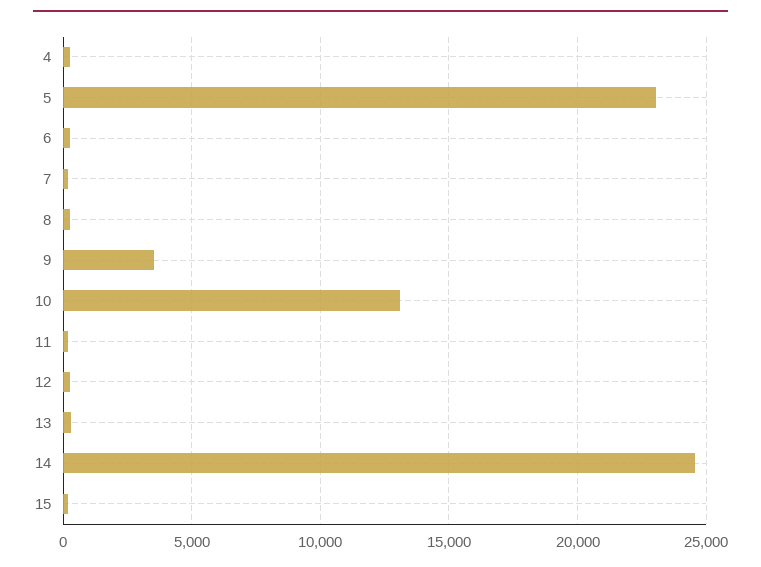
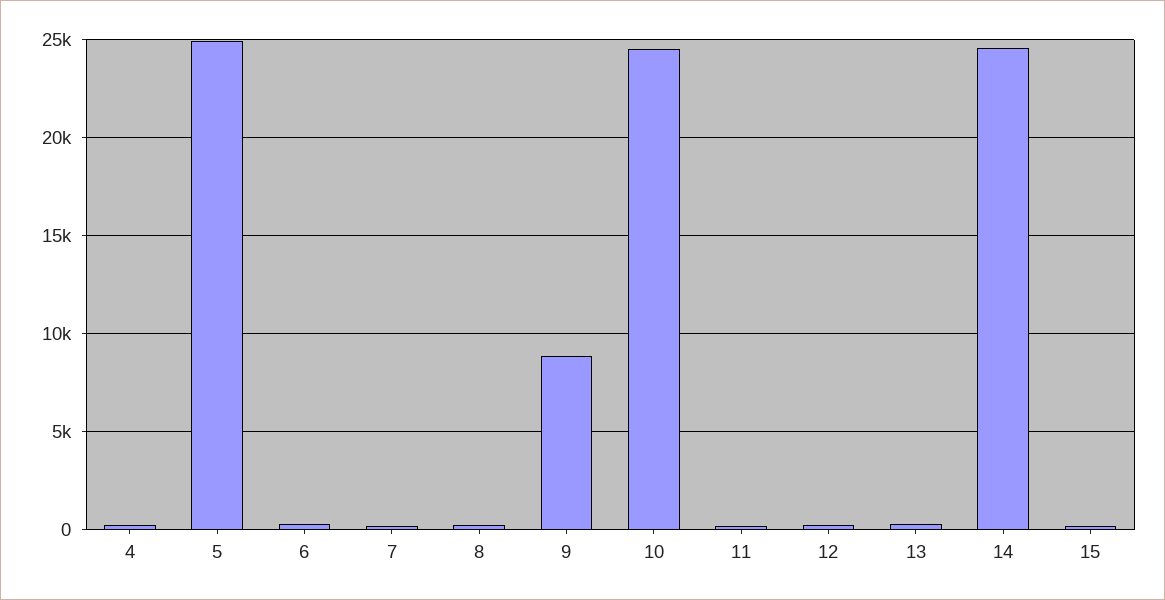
5: 23000 -> 25000
9: 3500 -> 9000
10: 13000 -> 24500

